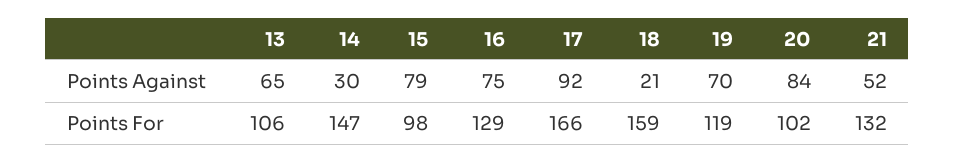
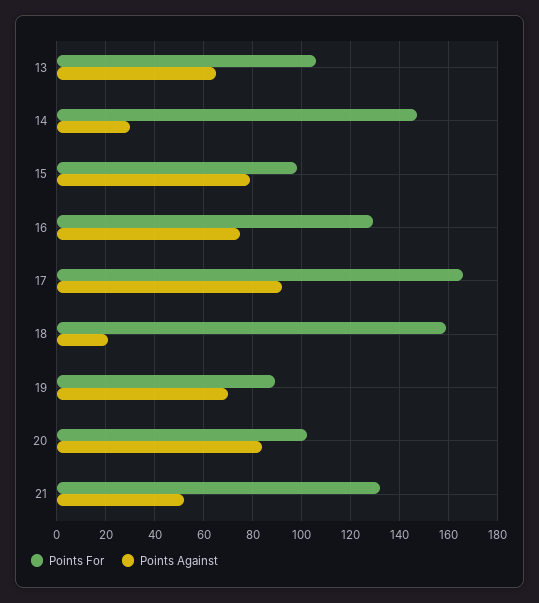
Points For, 19: 119 -> 90

